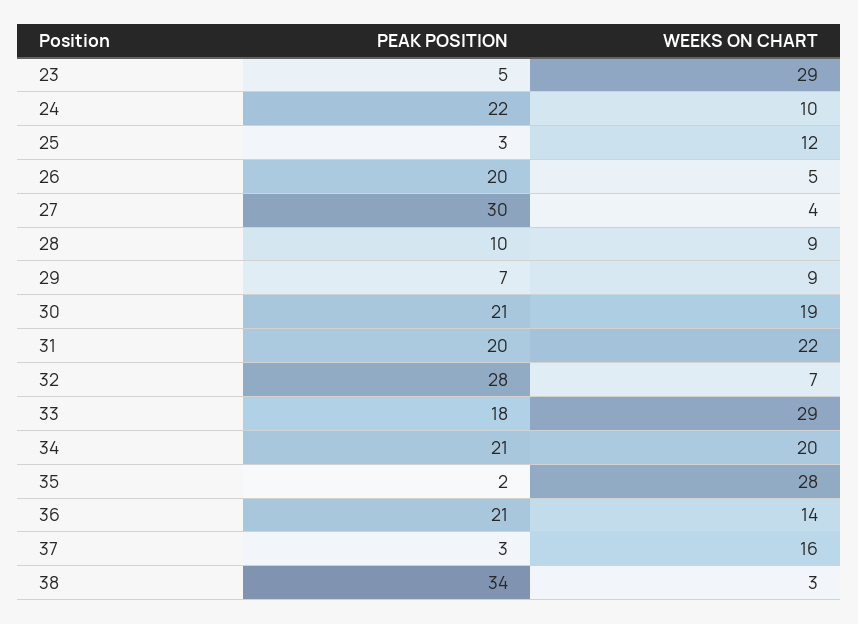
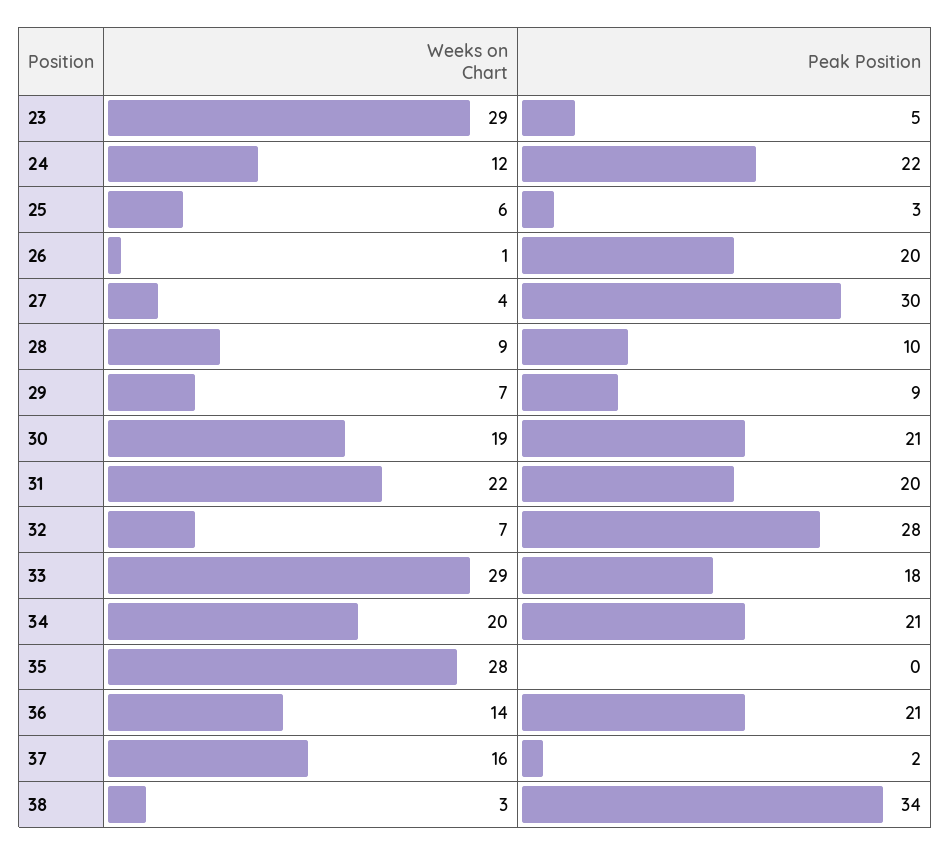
WEEKS ON CHART, 24: 10 -> 12
WEEKS ON CHART, 25: 12 -> 6
WEEKS ON CHART, 26: 5 -> 1
PEAK POSITION, 29: 7 -> 9
WEEKS ON CHART, 29: 9 -> 7
PEAK POSITION, 35: 2 -> 0
PEAK POSITION, 37: 3 -> 2

